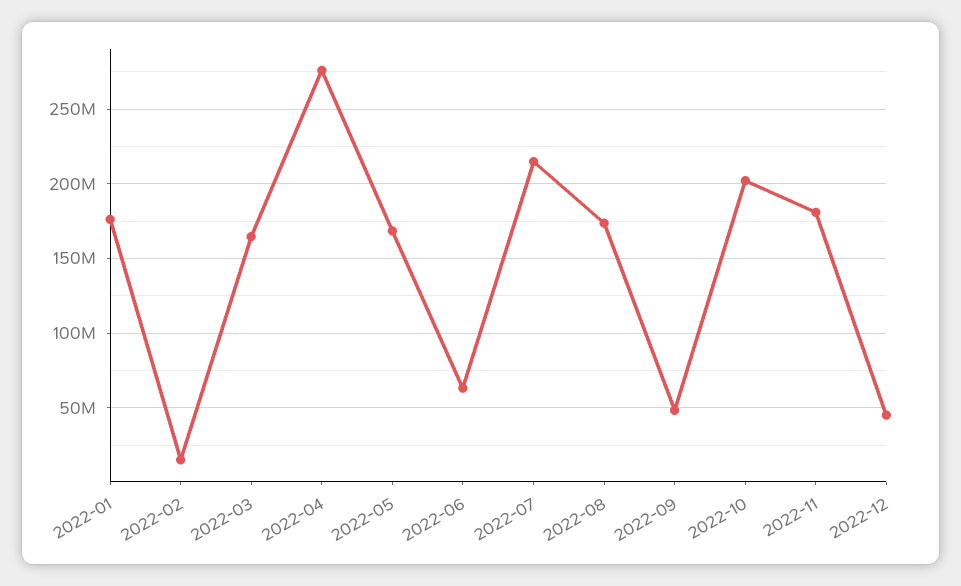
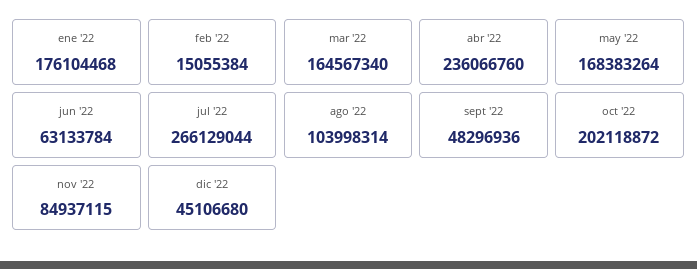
2022-04: 275000000 -> 236066760
2022-07: 215000000 -> 266129044
2022-08: 175000000 -> 103998314
2022-11: 180000000 -> 84937115

